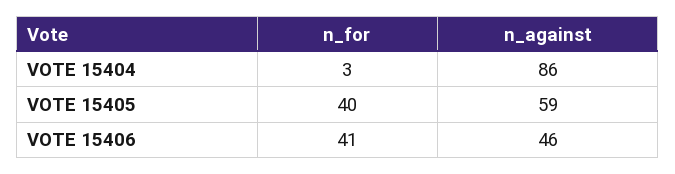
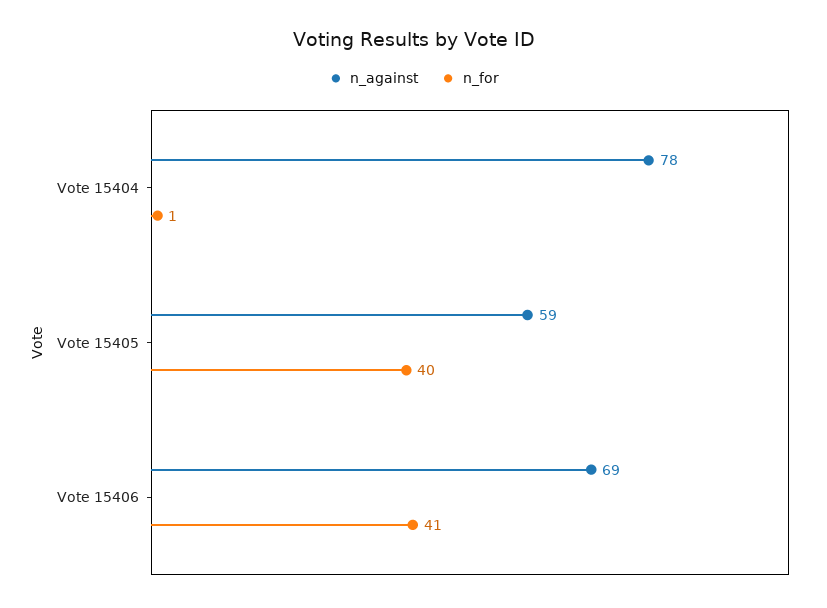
n_for, VOTE 15404: 3 -> 1
n_against, VOTE 15404: 86 -> 78
n_against, VOTE 15406: 46 -> 69

